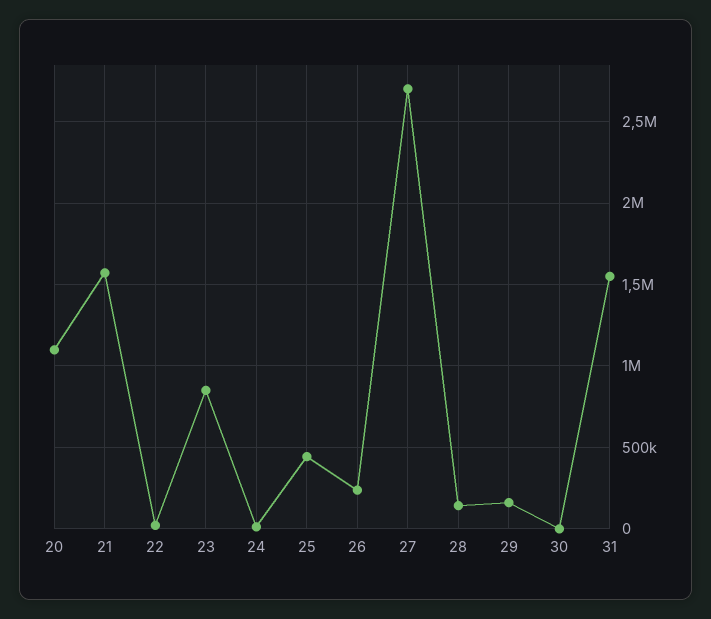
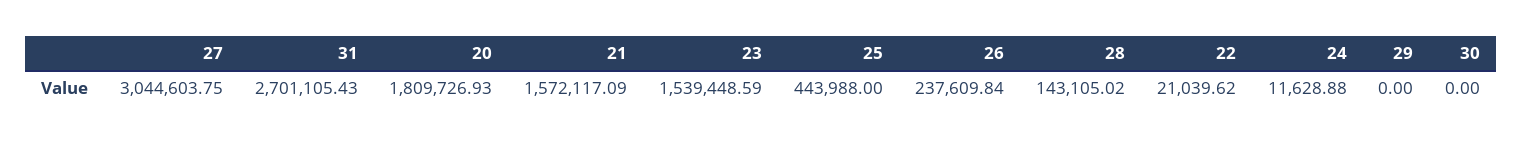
20: 1100000 -> 1809726.93
23: 850000 -> 1539448.59
27: 2700000 -> 3044603.75
29: 150000 -> 0
31: 1550000 -> 2701105.43

